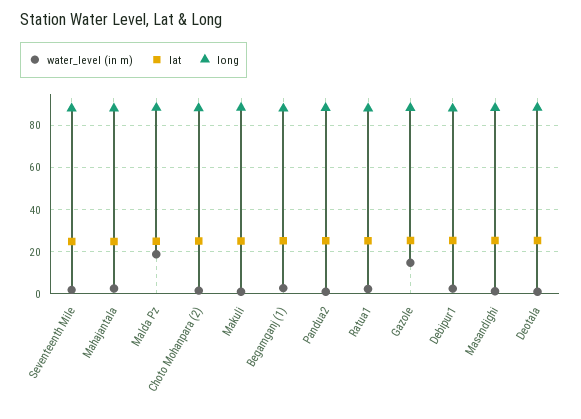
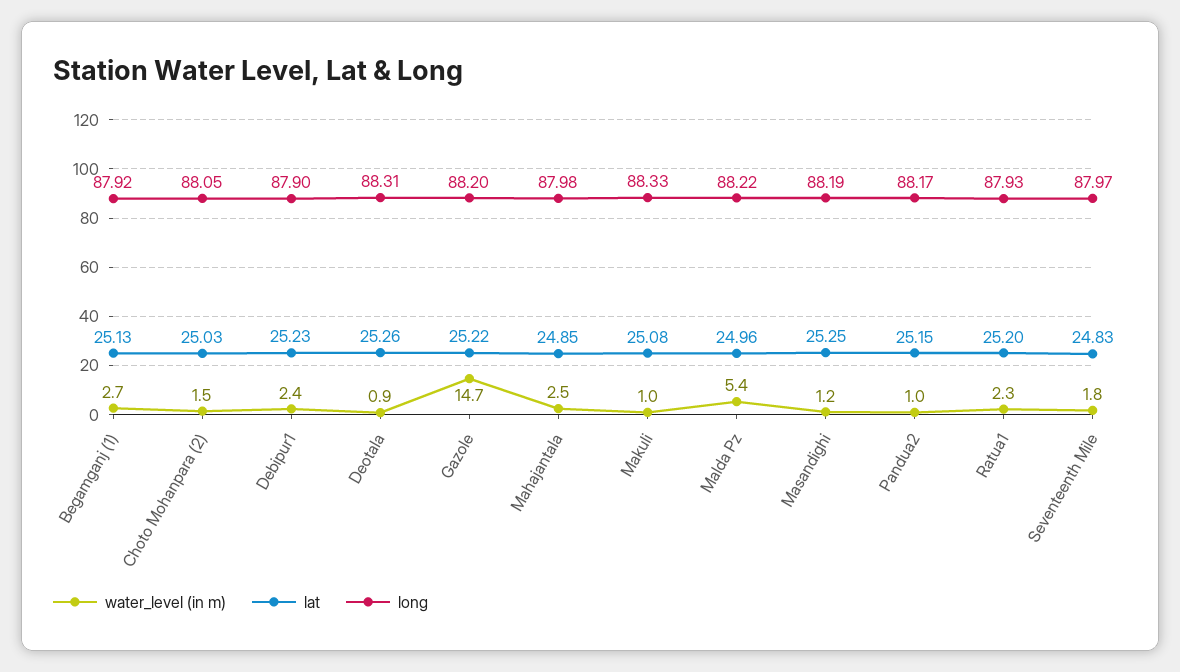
water_level (in m), Malda Pz: 20 -> 5.4

